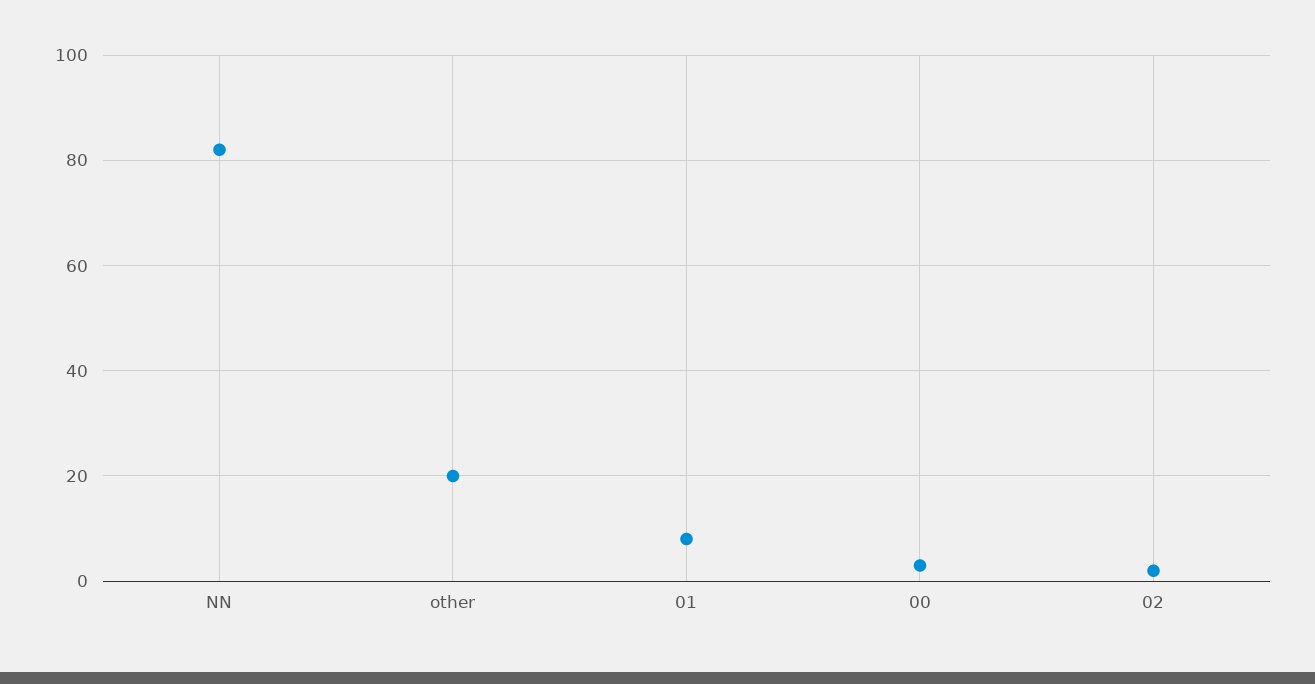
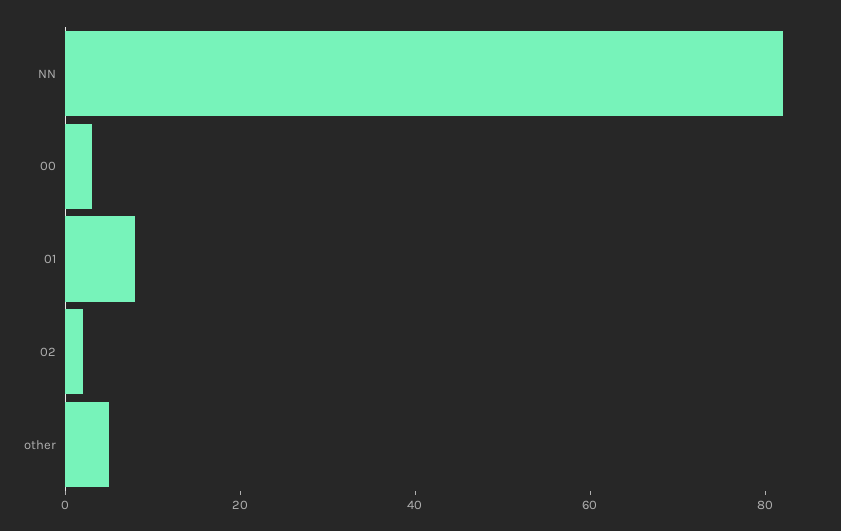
other: 20 -> 5

